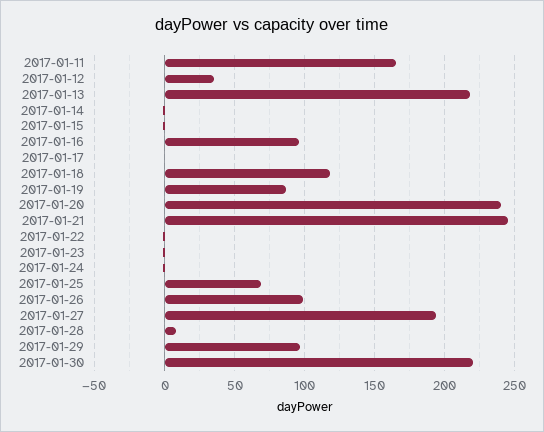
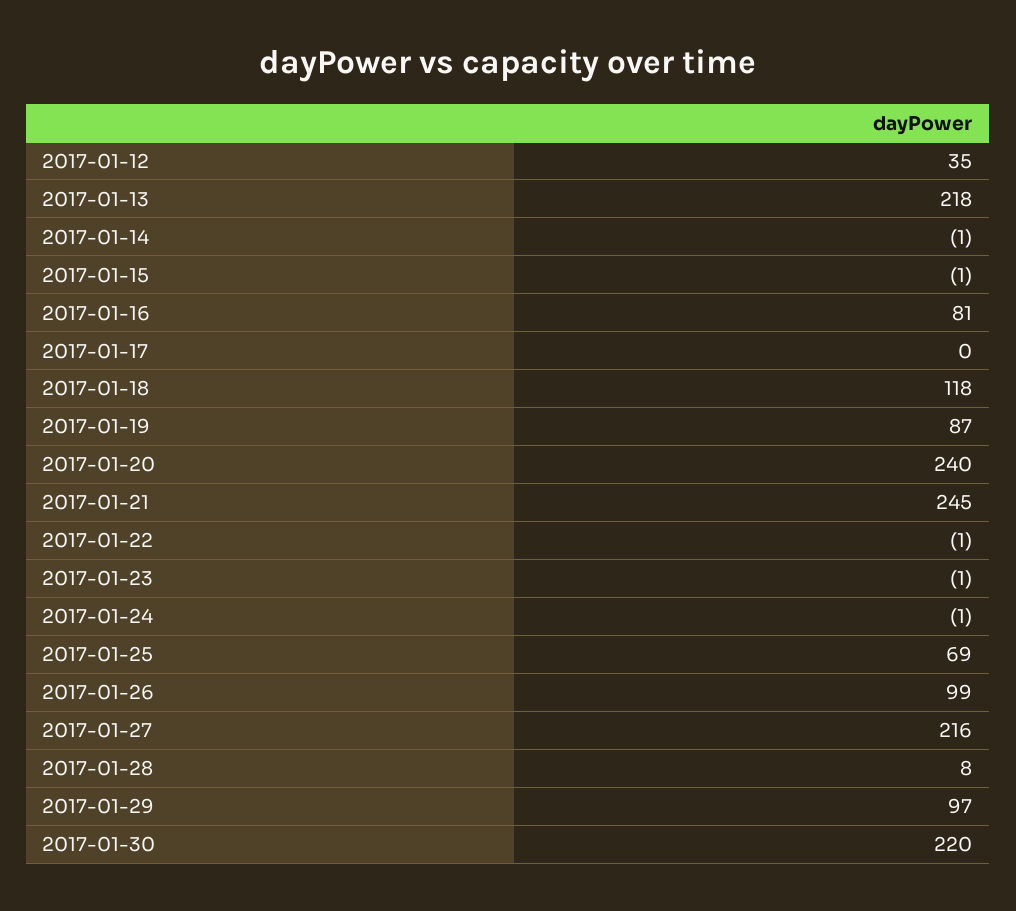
2017-01-11: 165 -> none
2017-01-16: 95 -> 81
2017-01-27: 195 -> 216

